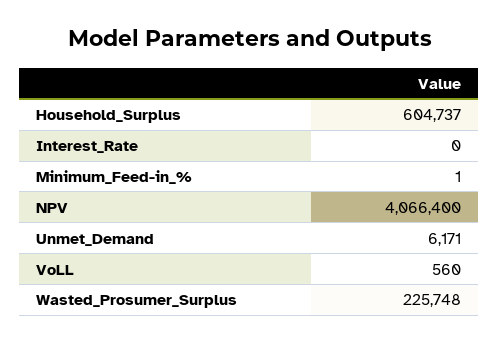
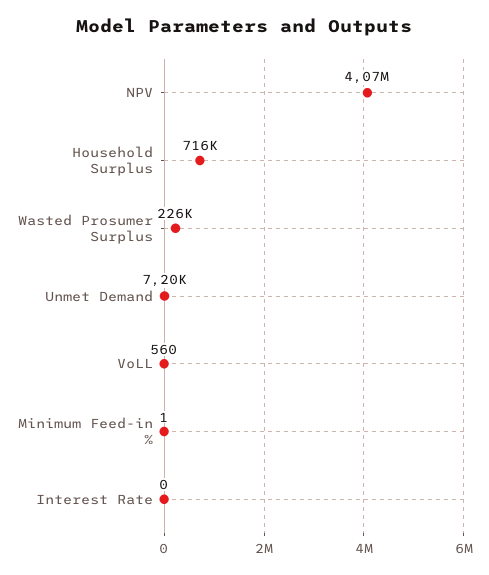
Household_Surplus: 604737 -> 716000
Unmet_Demand: 6171 -> 7200

